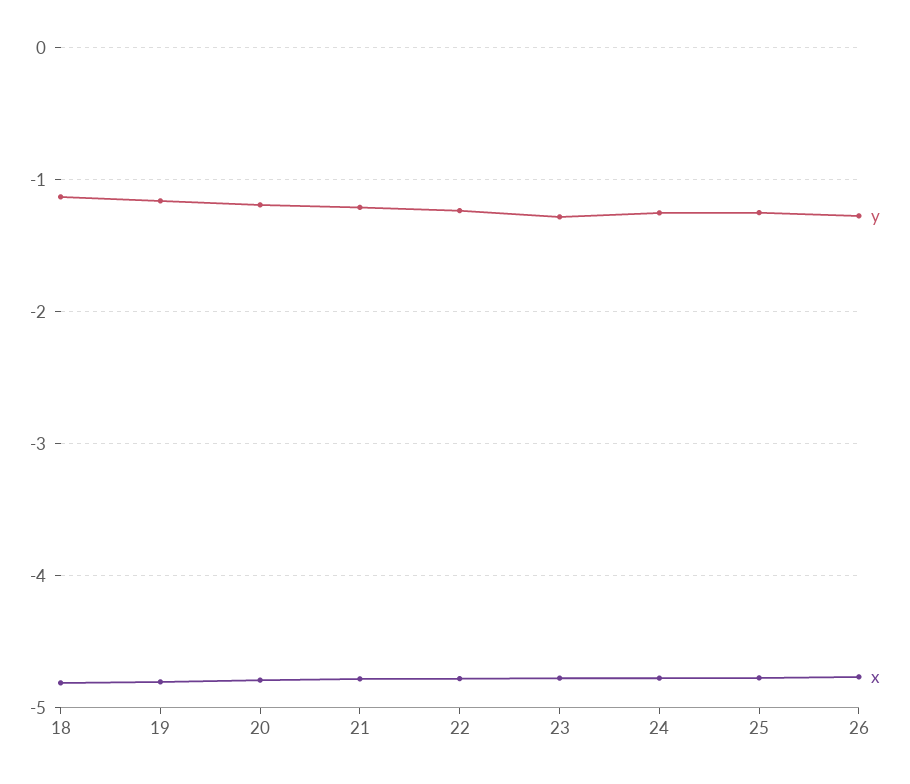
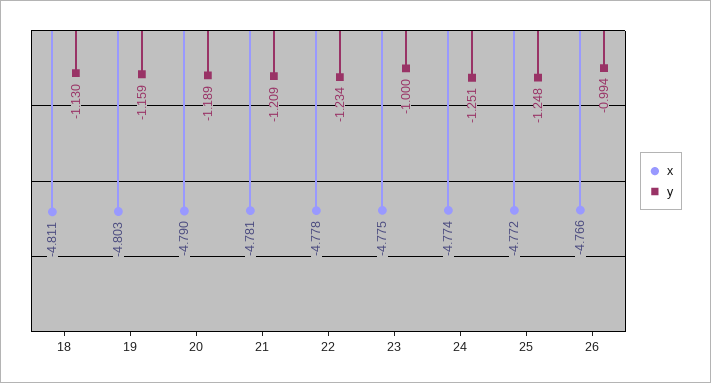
y, 23: -1.3 -> -1
y, 26: -1.3 -> -0.994

